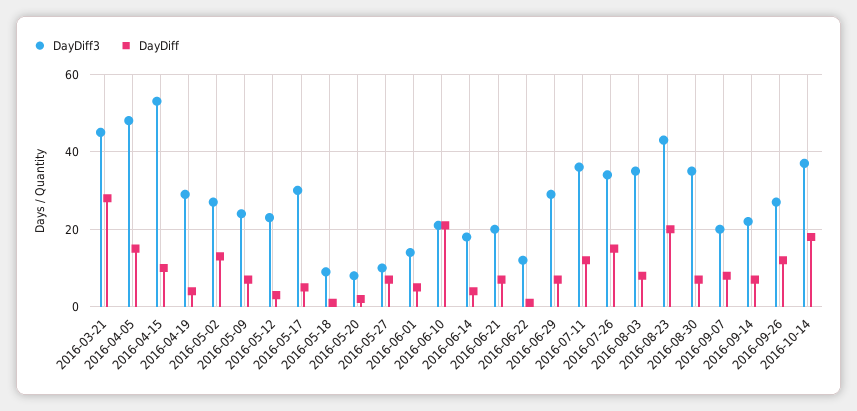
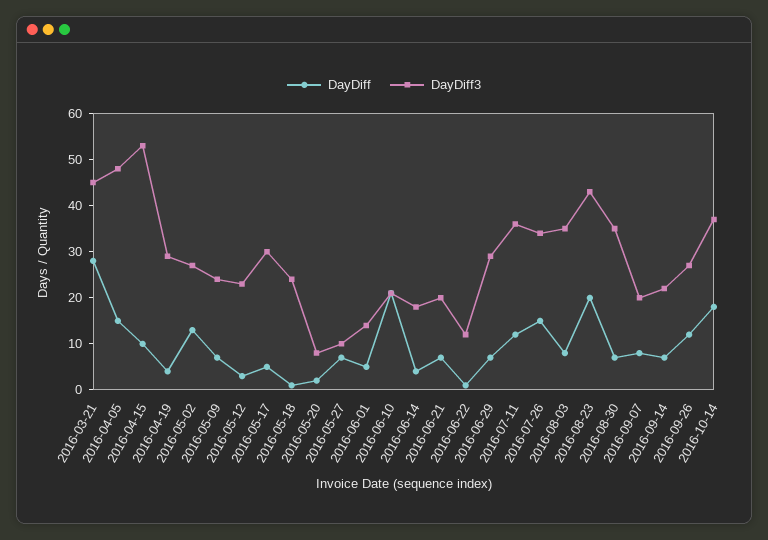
DayDiff3, 2016-05-18: 10 -> 25

